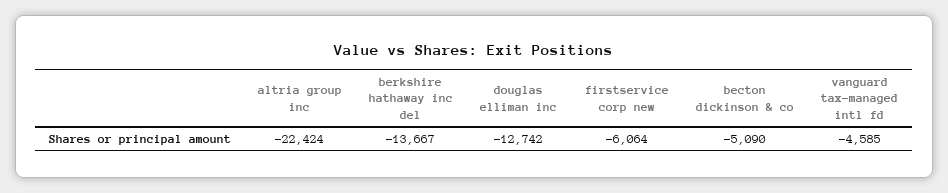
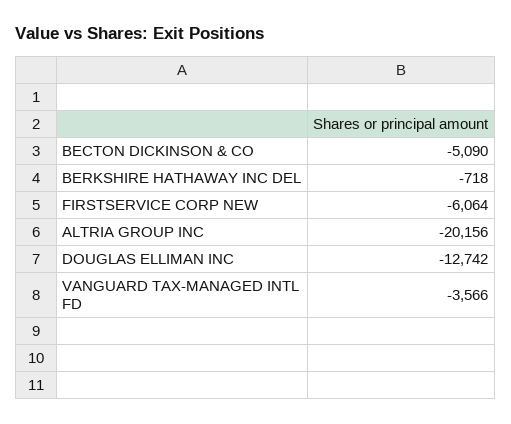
altria group inc: -22424 -> -20156
berkshire hathaway inc del: -13667 -> -718
vanguard tax-managed intl fd: -4585 -> -3566

